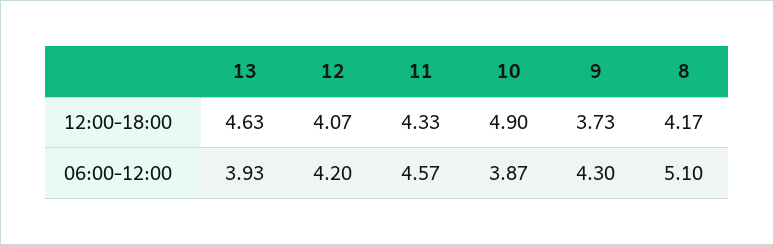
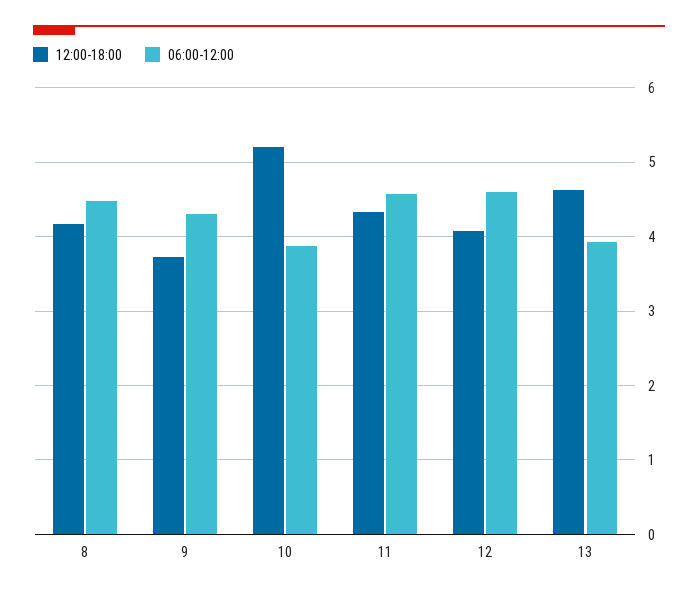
12:00-18:00, 10: 4.9 -> 5.2
06:00-12:00, 12: 4.2 -> 4.6
06:00-12:00, 8: 5.1 -> 4.5

